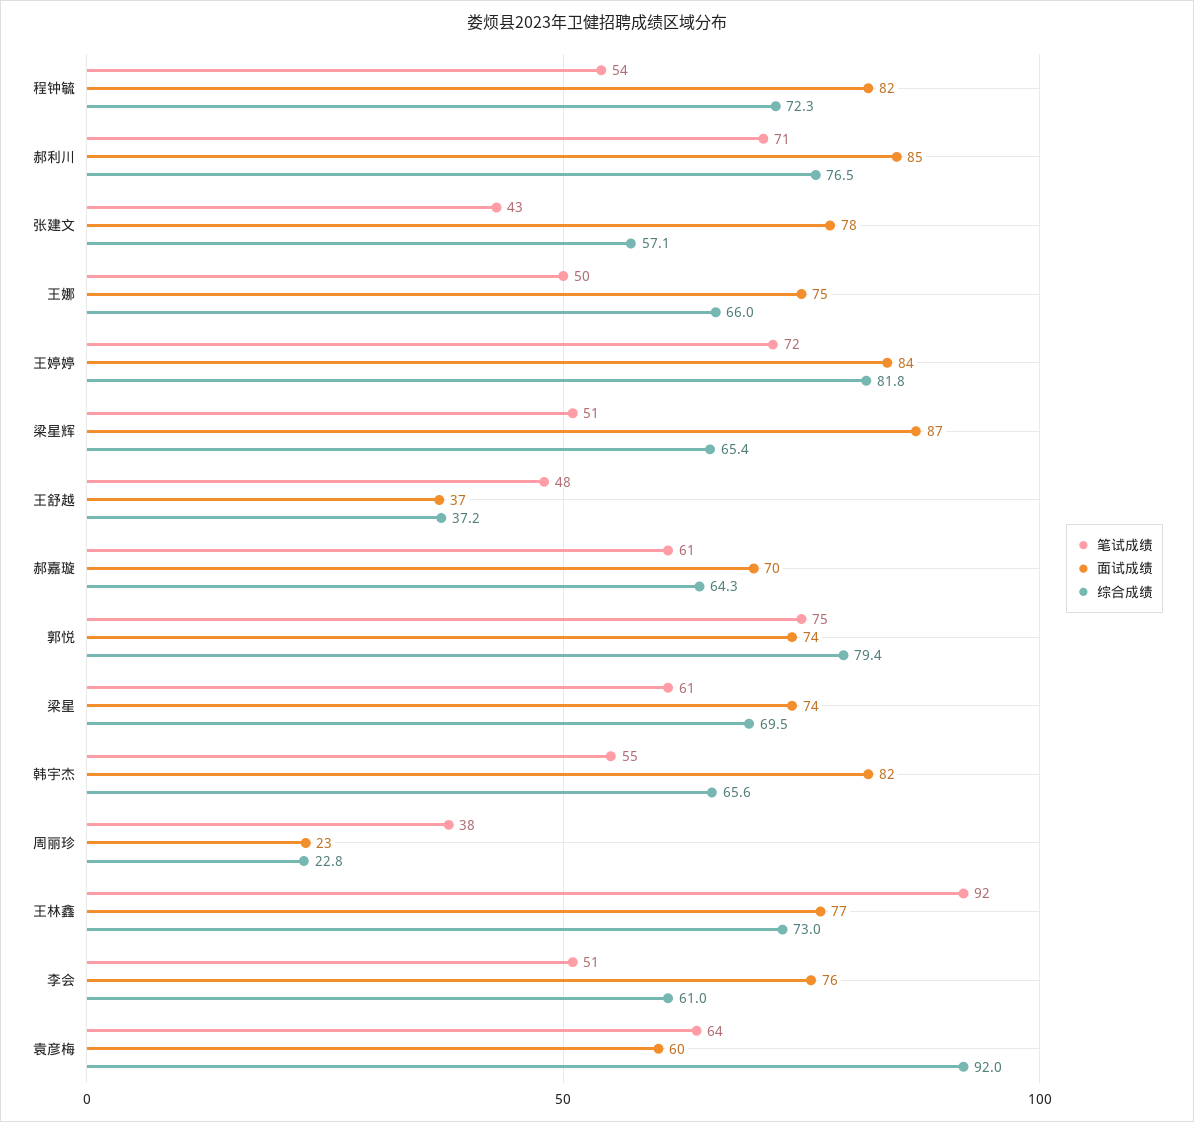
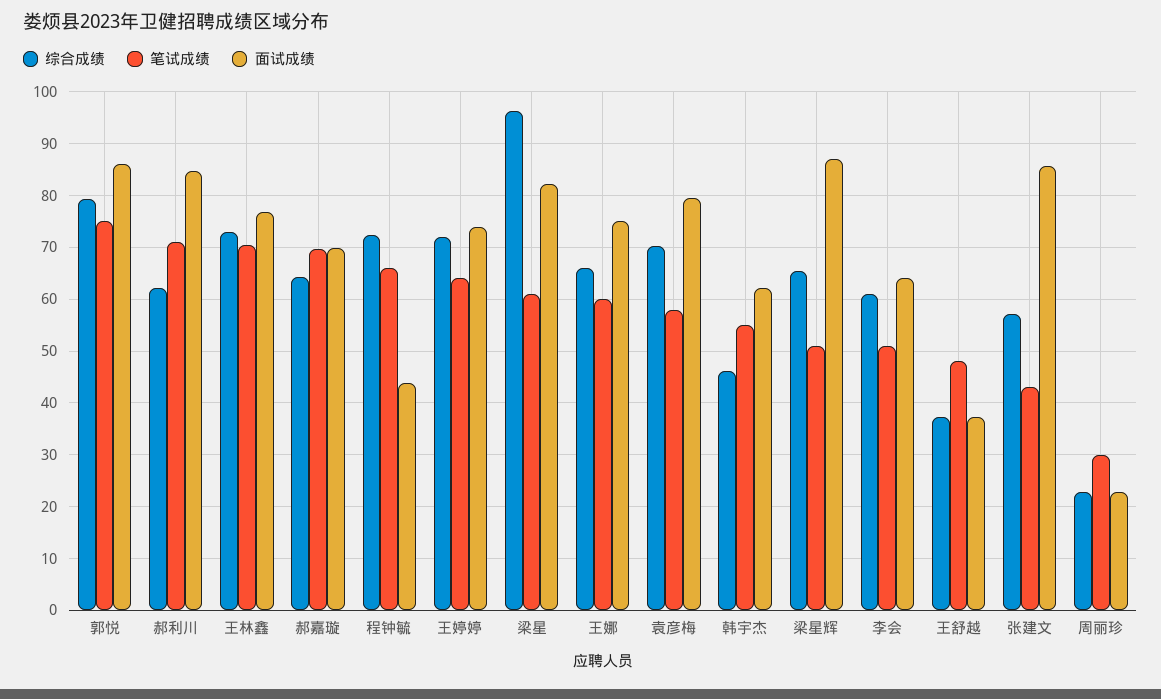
笔试成绩, 程钟毓: 54 -> 66
面试成绩, 程钟毓: 82 -> 44
综合成绩, 郝利川: 76.5 -> 62
面试成绩, 张建文: 78 -> 86
笔试成绩, 王娜: 50 -> 60
笔试成绩, 王婷婷: 72 -> 64
面试成绩, 王婷婷: 84 -> 74
综合成绩, 王婷婷: 81.8 -> 72
笔试成绩, 郝嘉璇: 61 -> 70
面试成绩, 郭悦: 74 -> 86
面试成绩, 梁星: 74 -> 82
综合成绩, 梁星: 69.5 -> 96
面试成绩, 韩宇杰: 82 -> 62
综合成绩, 韩宇杰: 65.6 -> 46
笔试成绩, 周丽珍: 38 -> 30
笔试成绩, 王林鑫: 92 -> 70
面试成绩, 李会: 76 -> 64
笔试成绩, 袁彦梅: 64 -> 58
面试成绩, 袁彦梅: 60 -> 80
综合成绩, 袁彦梅: 92 -> 70

